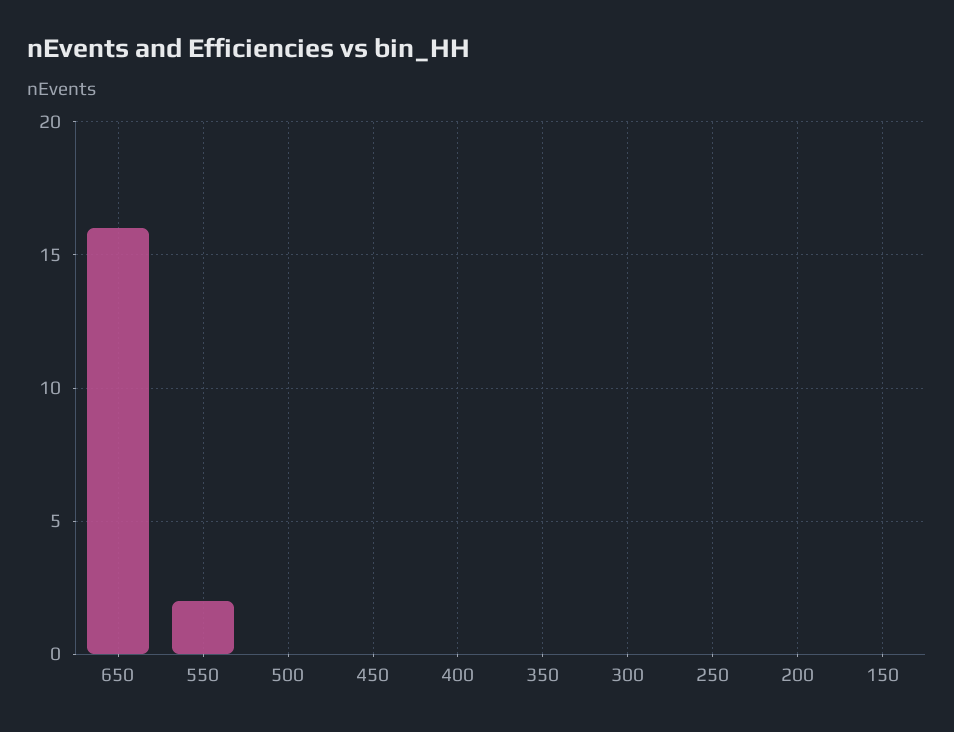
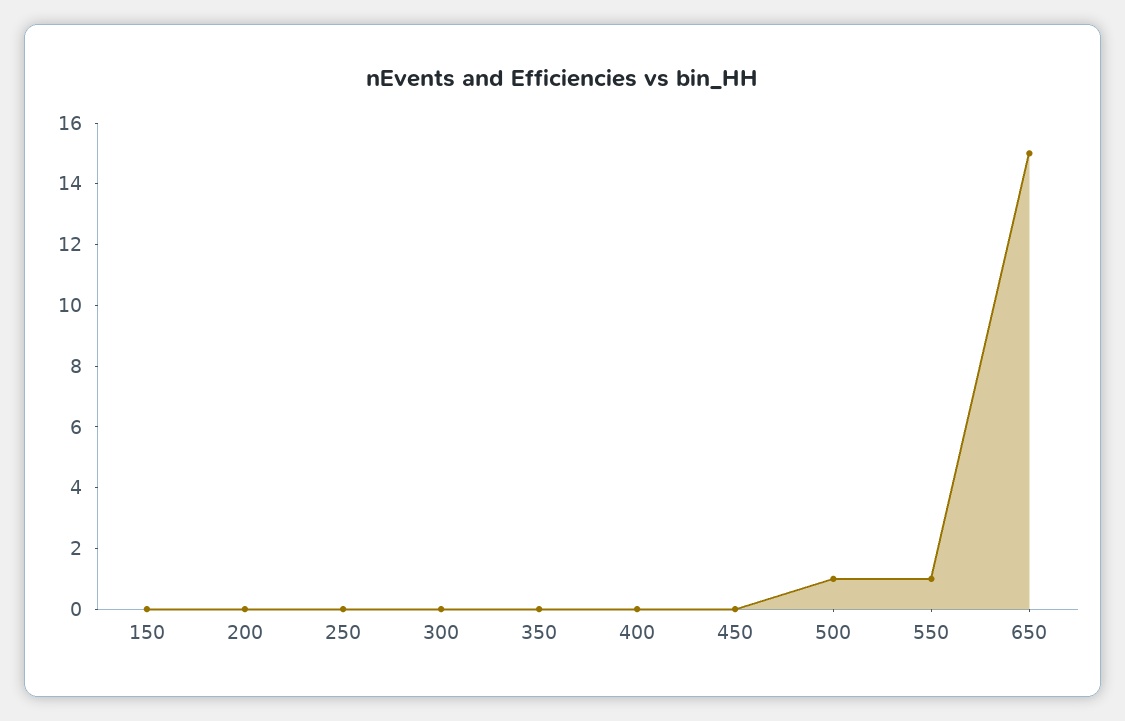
650: 16 -> 15
550: 2 -> 1
500: 0 -> 1

